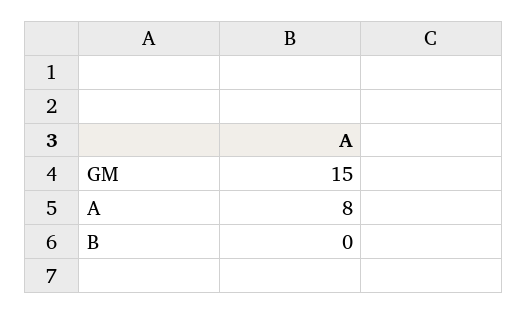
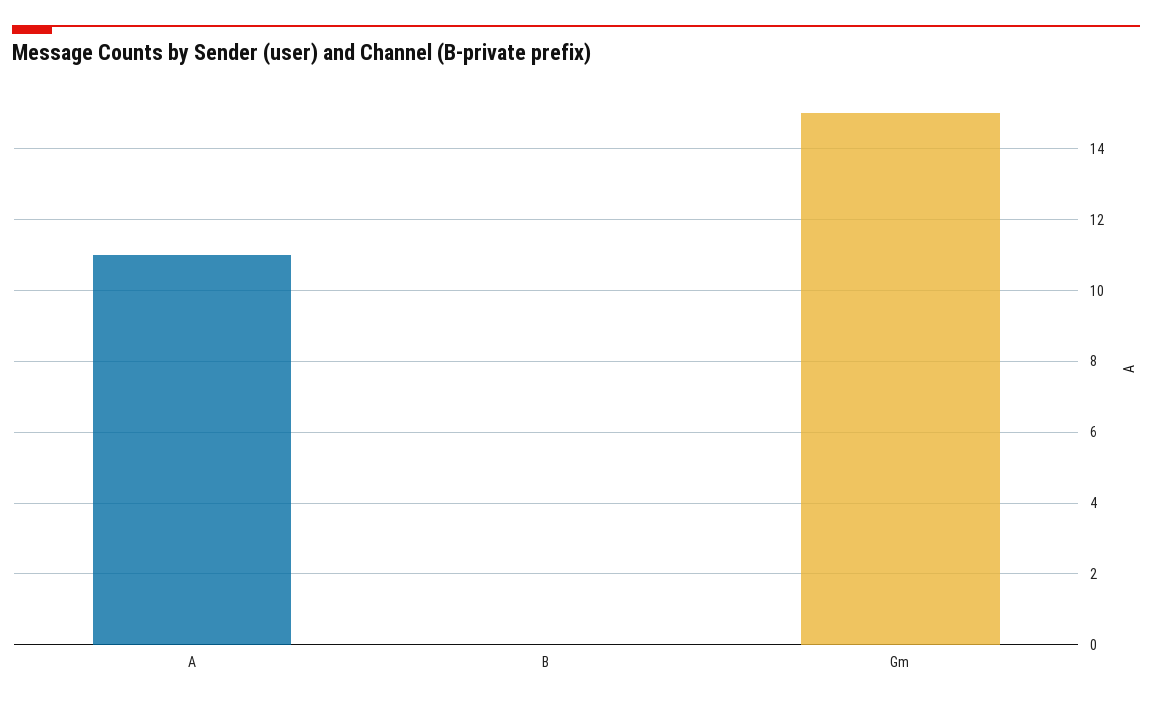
A: 8 -> 11

